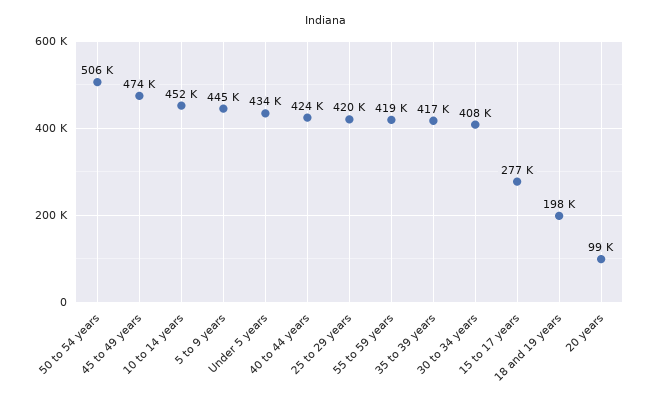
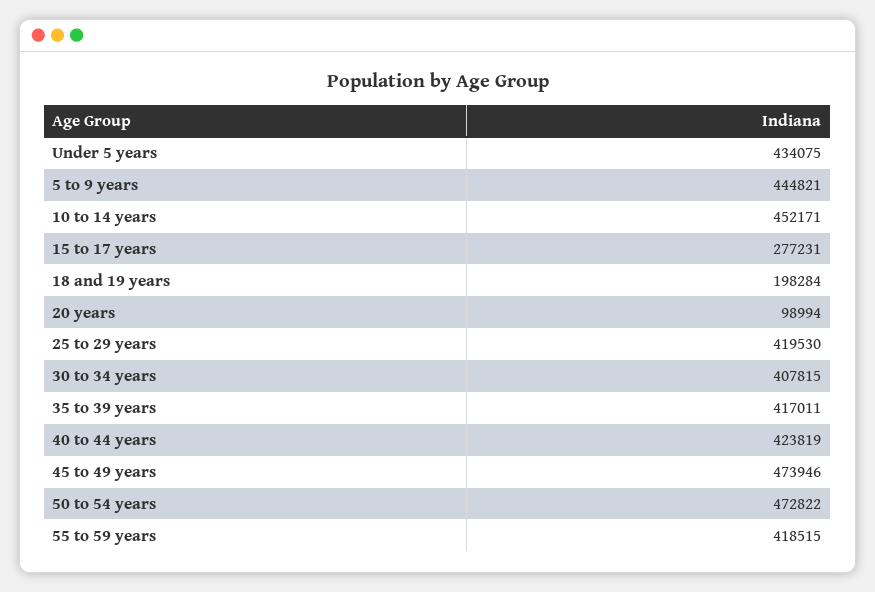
50 to 54 years: 506000 -> 472822

